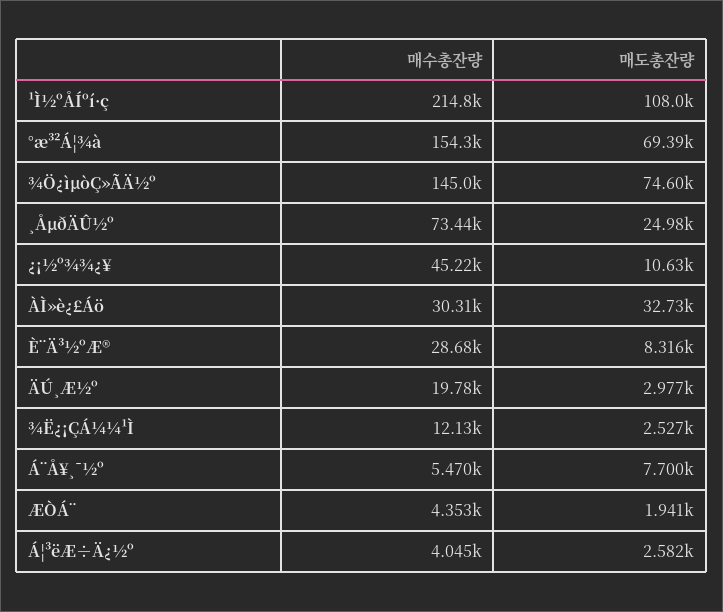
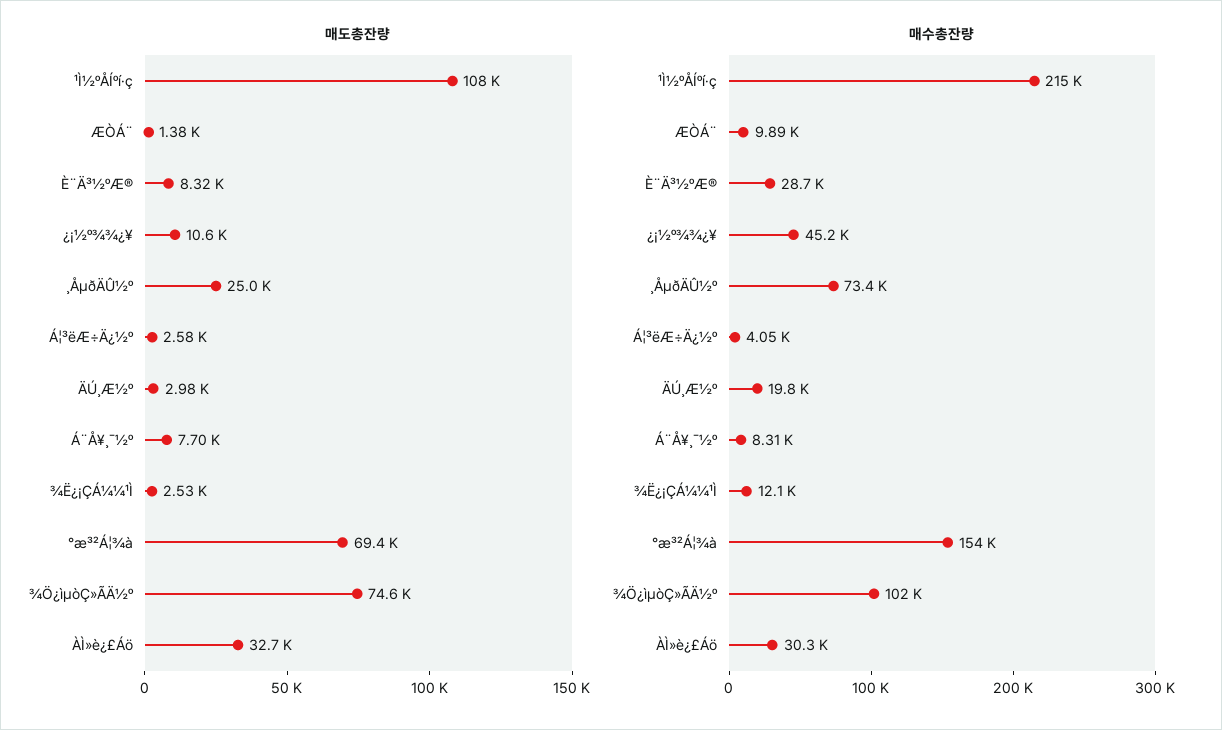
매수총잔량, ¾Ö¿ìµòÇ»ÃÄ½º: 145000 -> 102000
매수총잔량, Á¨Å¥¸¯½º: 5470 -> 8310
매수총잔량, ÆÒÁ¨: 4353 -> 9890
매도총잔량, ÆÒÁ¨: 1941 -> 1380

